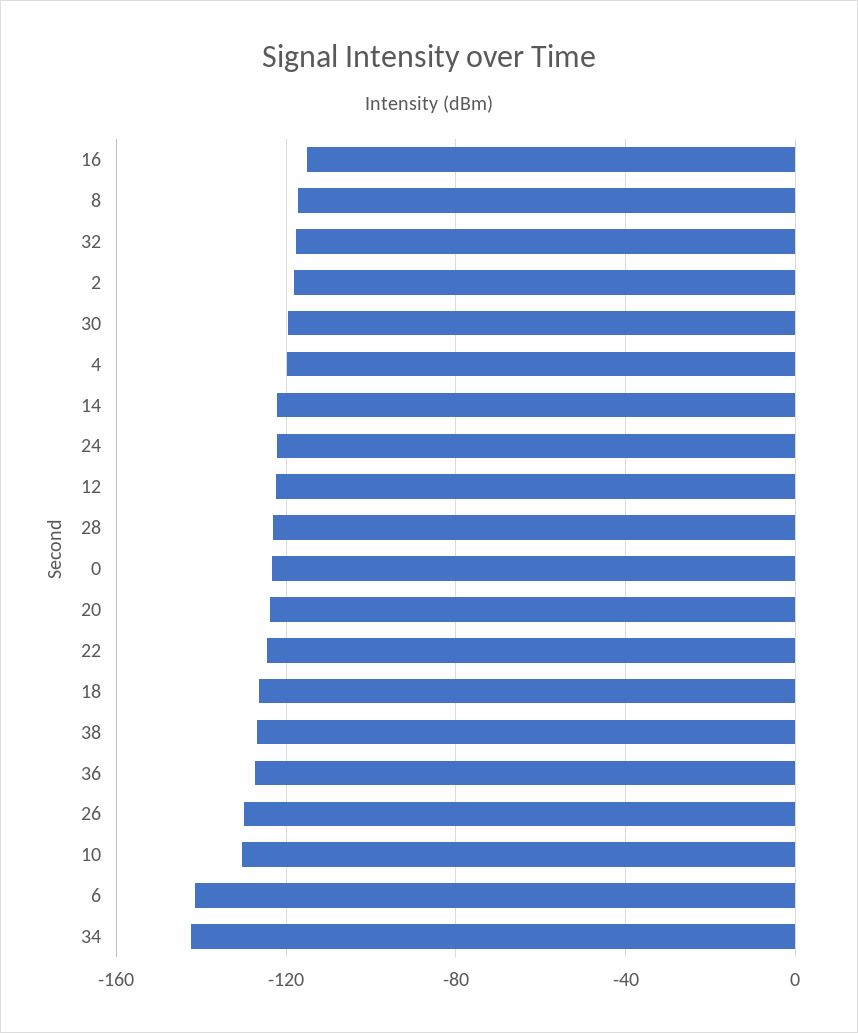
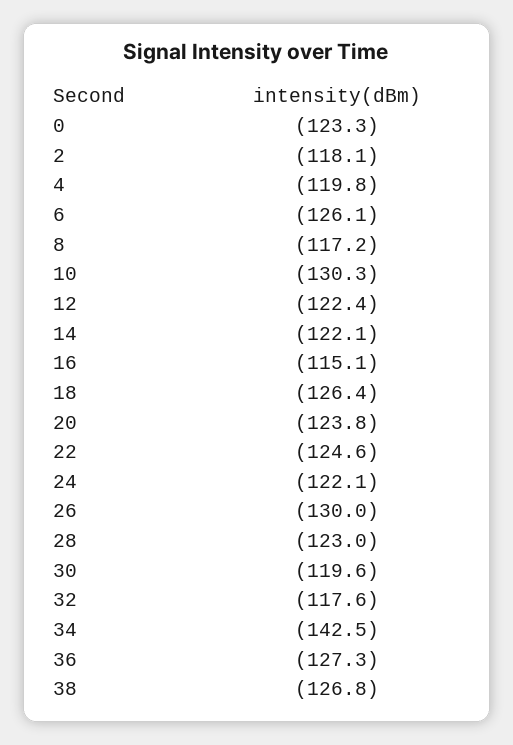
6: -140 -> -126.1

